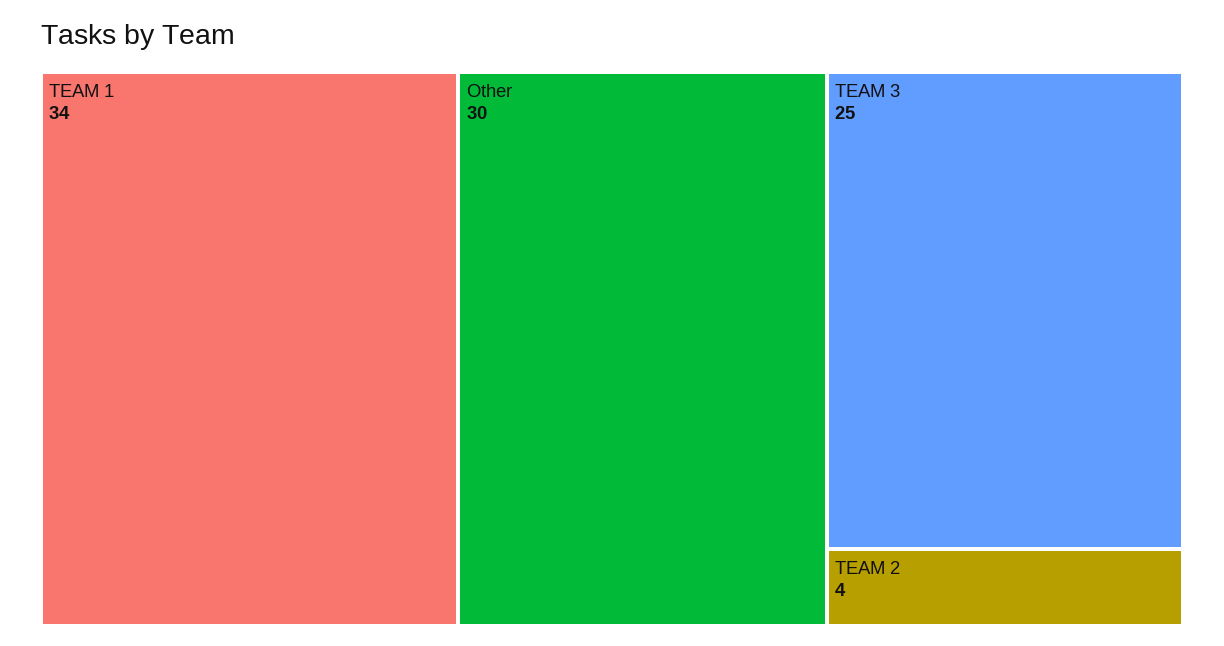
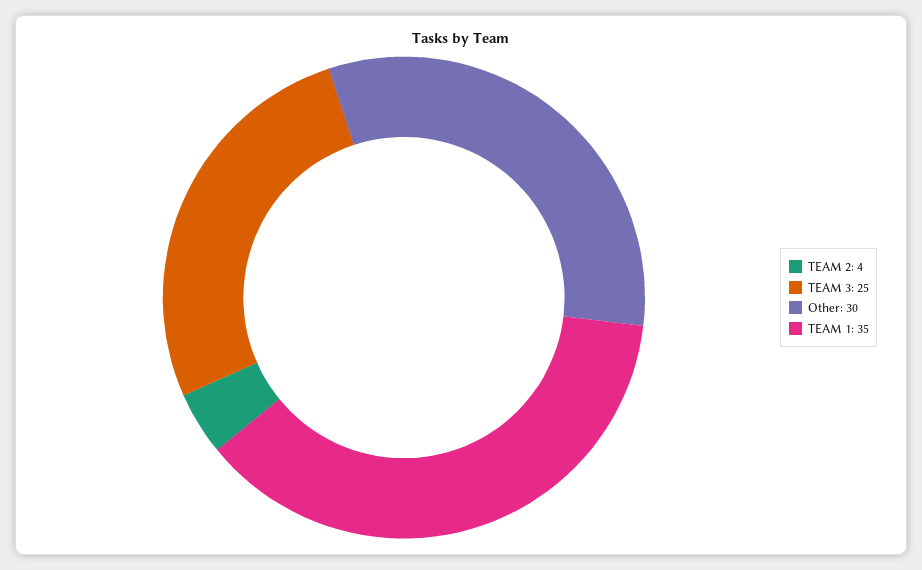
TEAM 1: 34 -> 35

